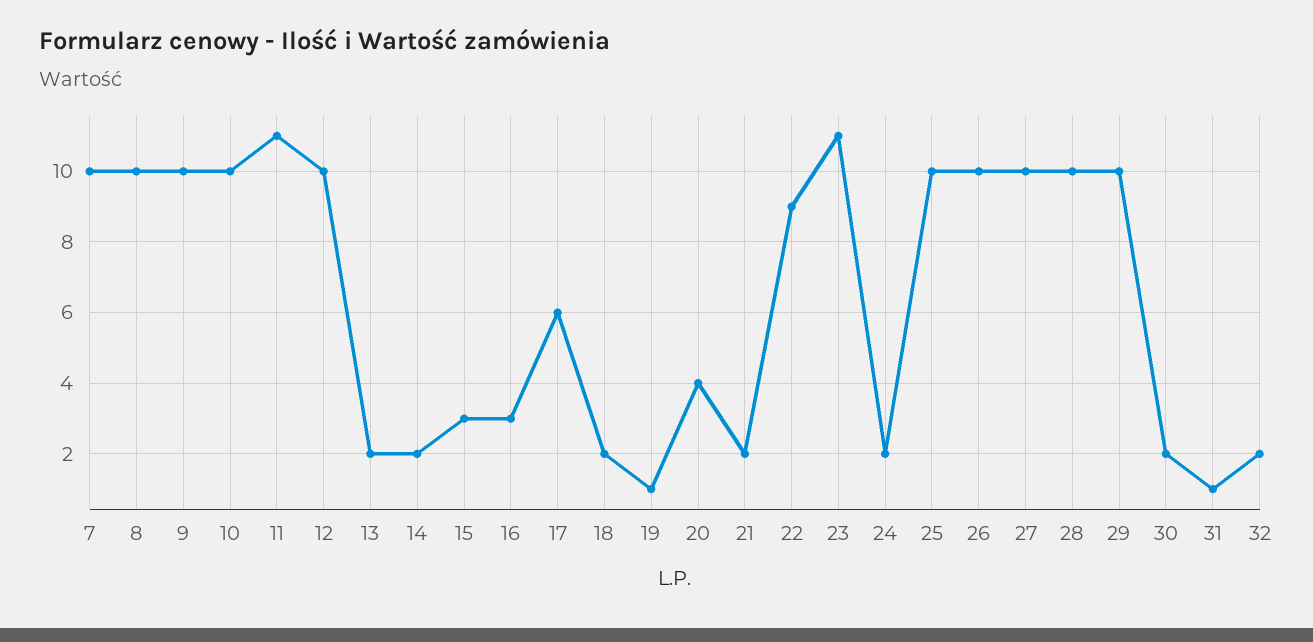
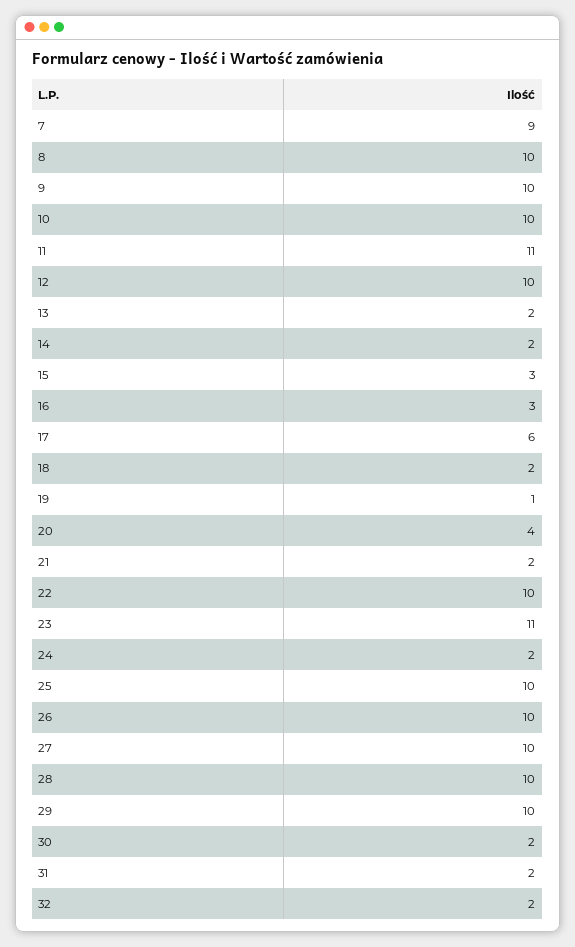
7: 10 -> 9
22: 9 -> 10
31: 1 -> 2

